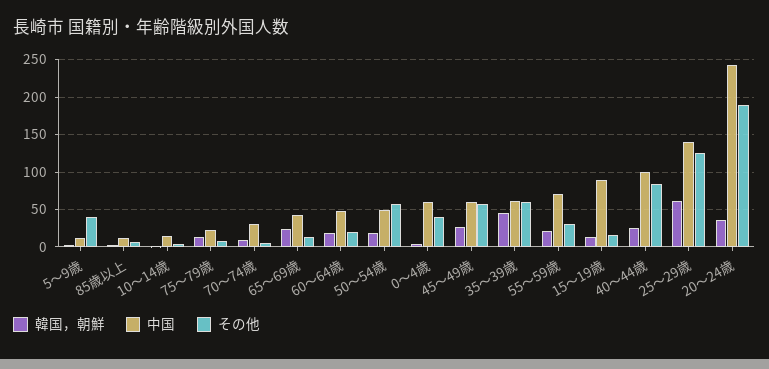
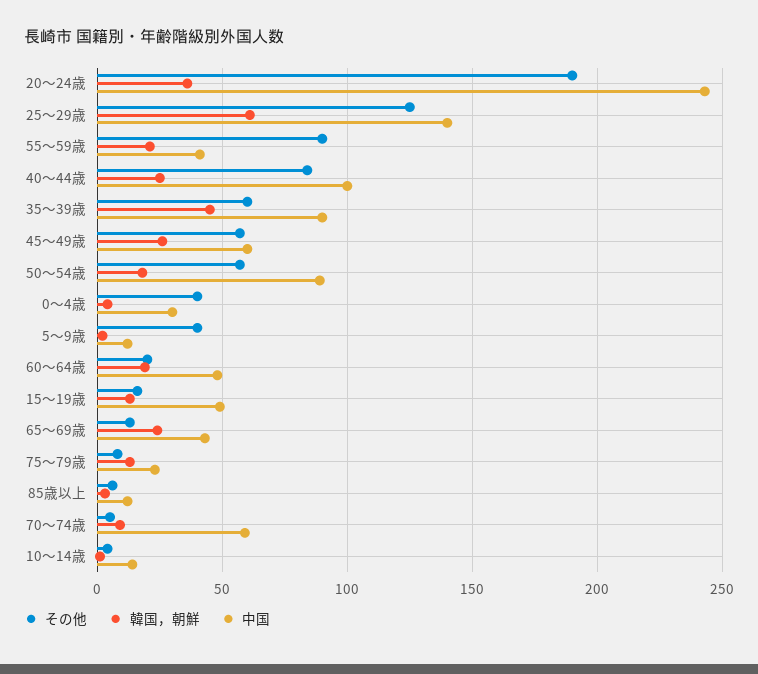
中国, 70～74歳: 30 -> 60
中国, 50～54歳: 50 -> 90
中国, 0～4歳: 60 -> 30
中国, 35～39歳: 60 -> 90
中国, 55～59歳: 70 -> 40
その他, 55～59歳: 30 -> 90
中国, 15～19歳: 90 -> 50

